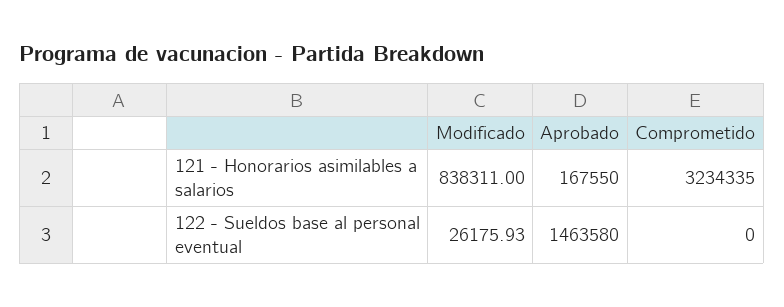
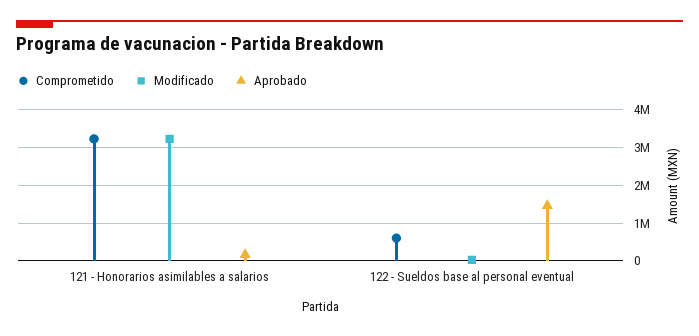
Modificado, 121 - Honorarios asimilables a salarios: 838311 -> 3200000
Comprometido, 122 - Sueldos base al personal eventual: 0 -> 600000

